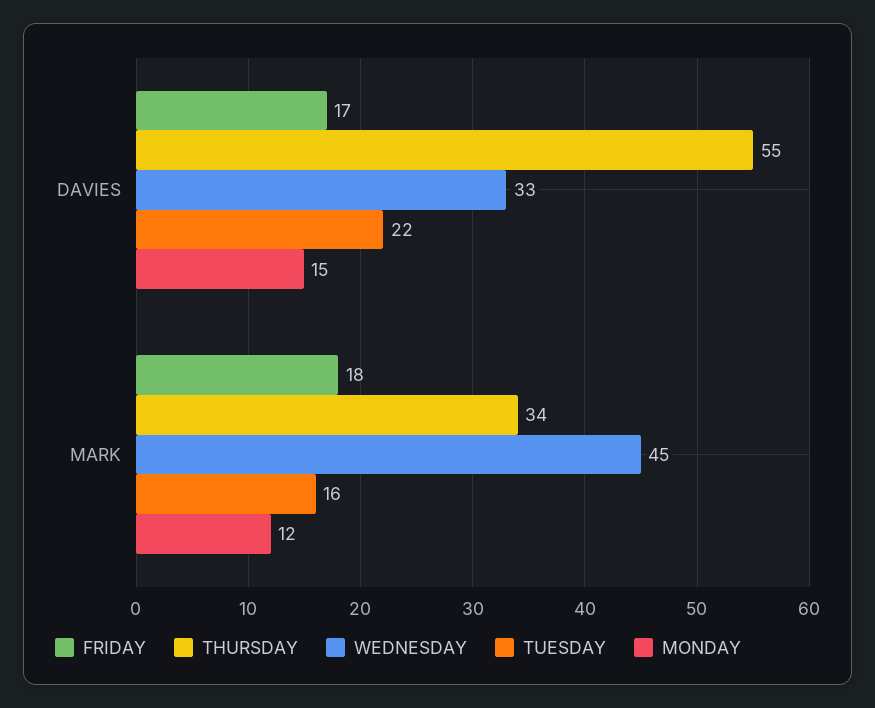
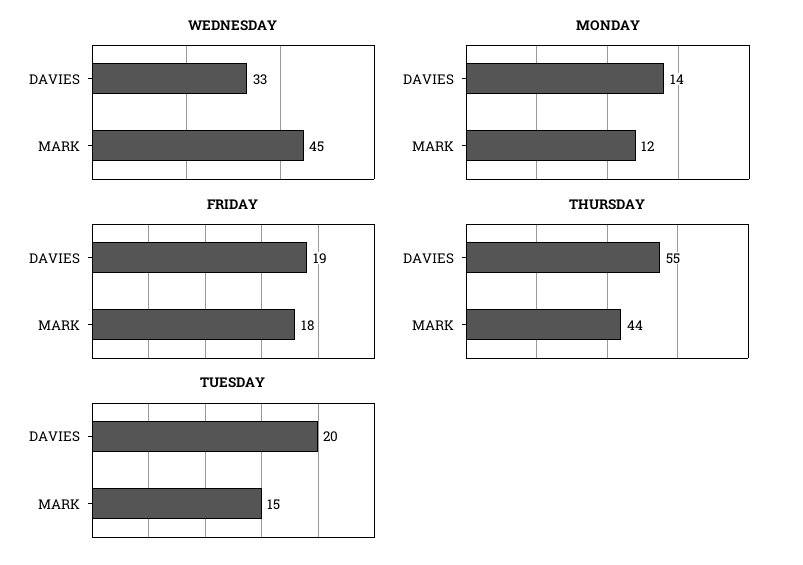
FRIDAY, DAVIES: 17 -> 19
TUESDAY, DAVIES: 22 -> 20
MONDAY, DAVIES: 15 -> 14
THURSDAY, MARK: 34 -> 44
TUESDAY, MARK: 16 -> 15

